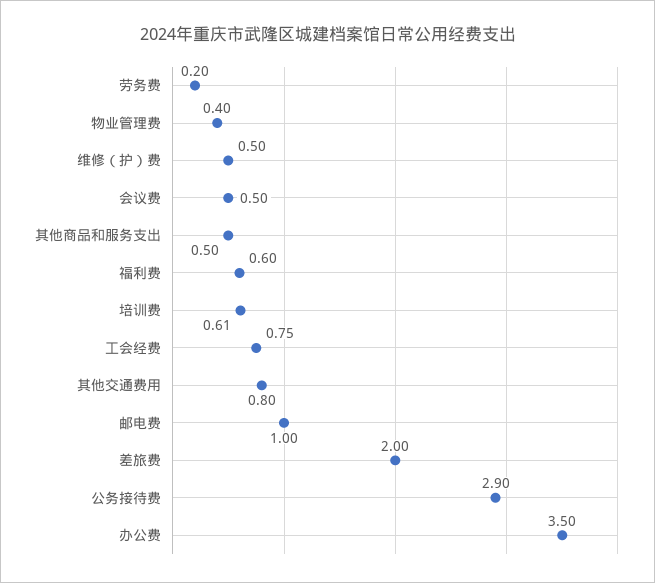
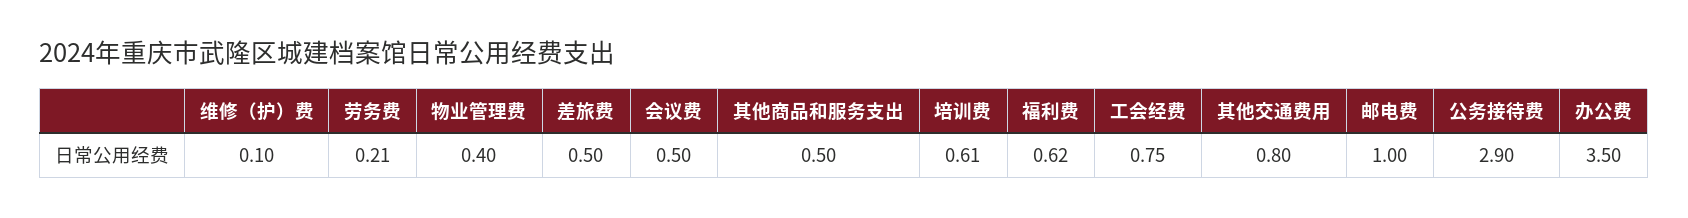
劳务费: 0.2 -> 0.21
维修（护）费: 0.5 -> 0.1
福利费: 0.6 -> 0.62
差旅费: 2 -> 0.5

